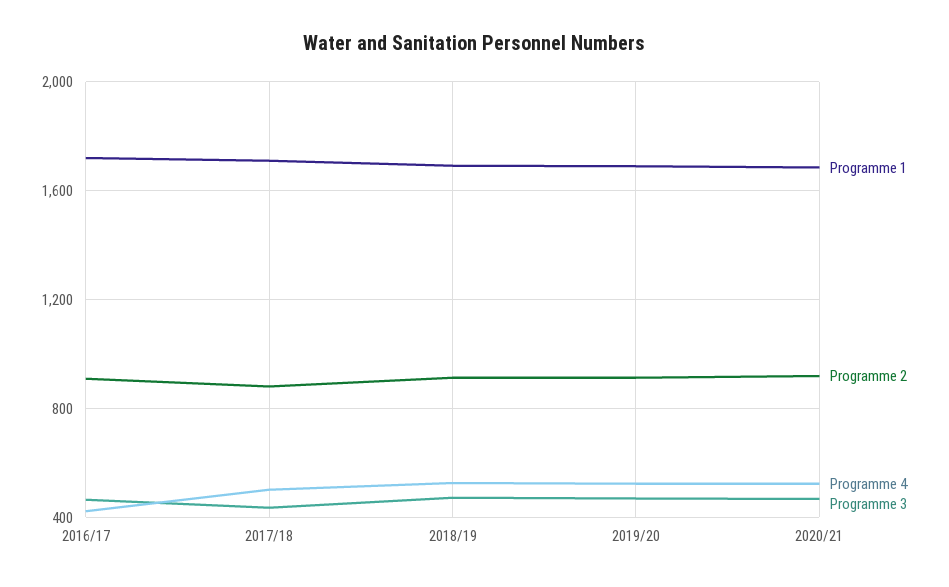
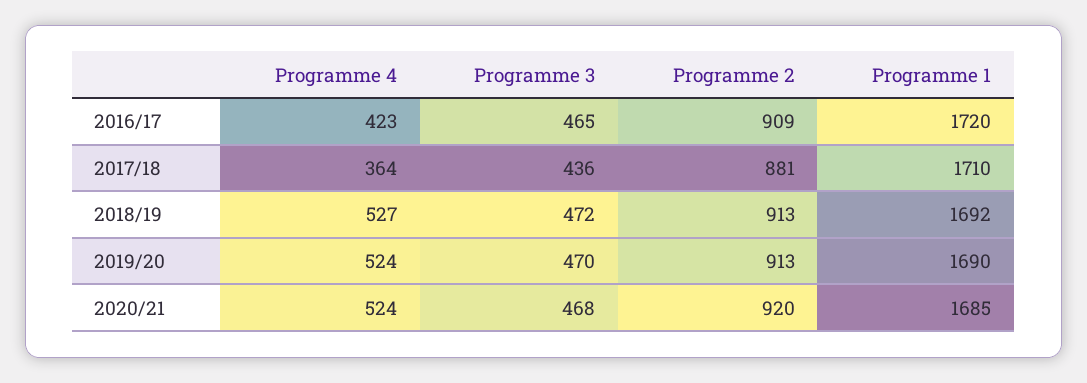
Programme 4, 2017/18: 500 -> 364

